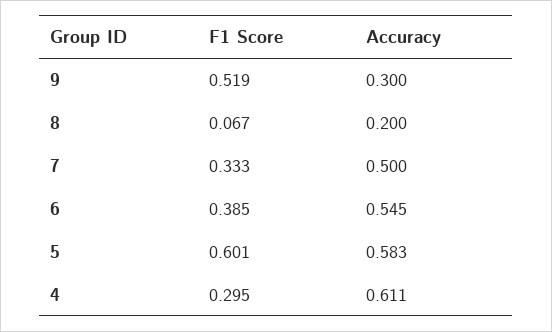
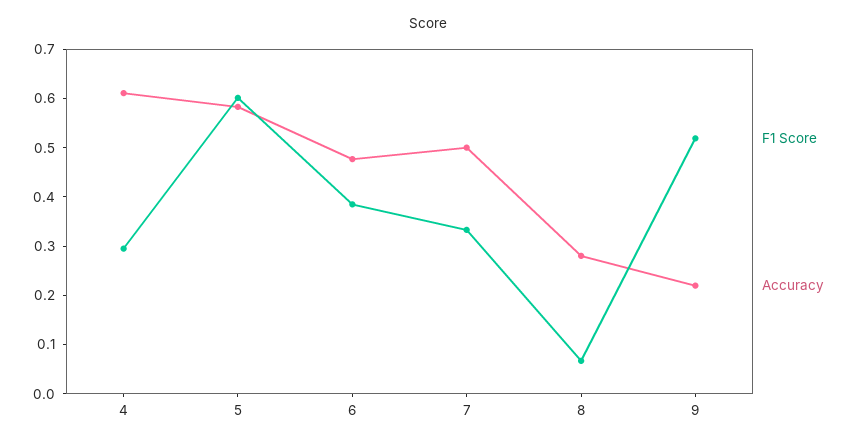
Accuracy, 9: 0.3 -> 0.22
Accuracy, 8: 0.2 -> 0.28
Accuracy, 6: 0.545 -> 0.48

